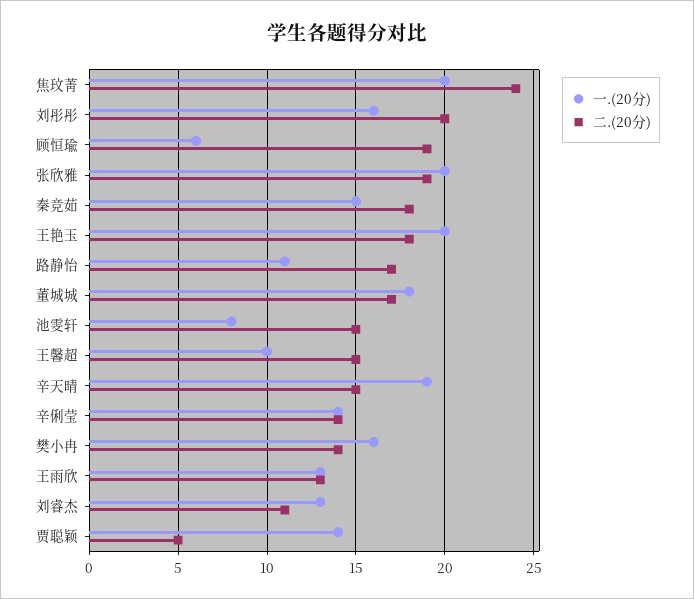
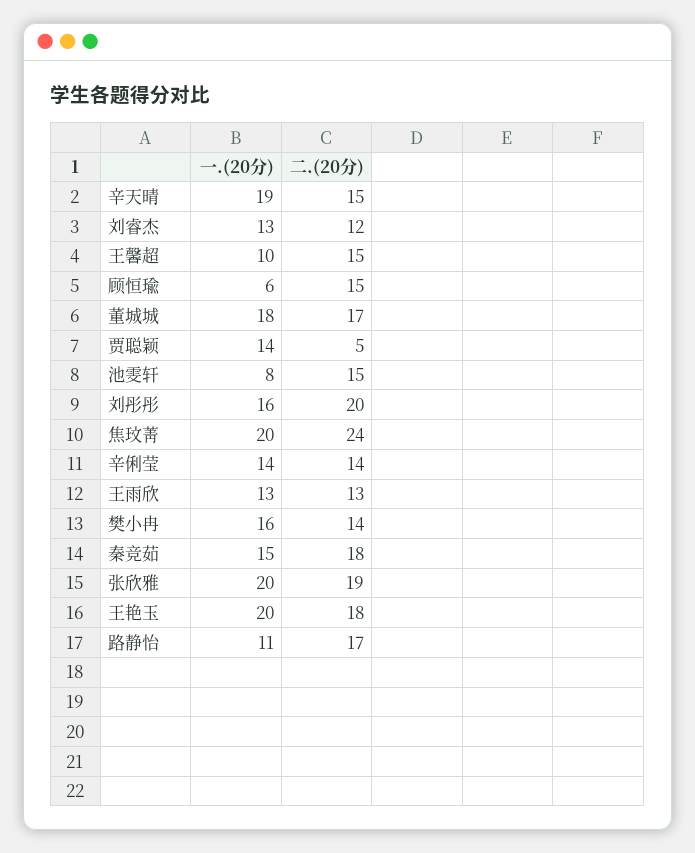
二.(20分), 顾恒瑜: 19 -> 15
二.(20分), 刘睿杰: 11 -> 12

